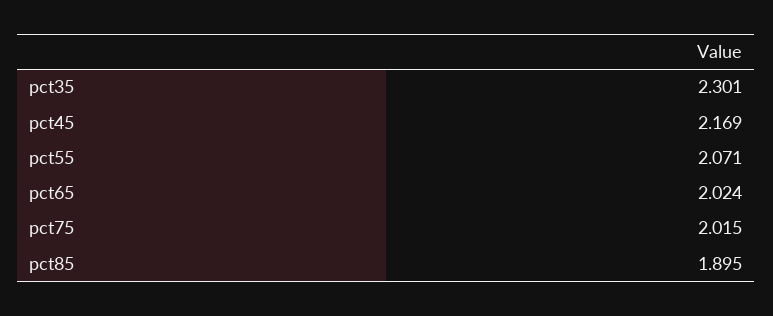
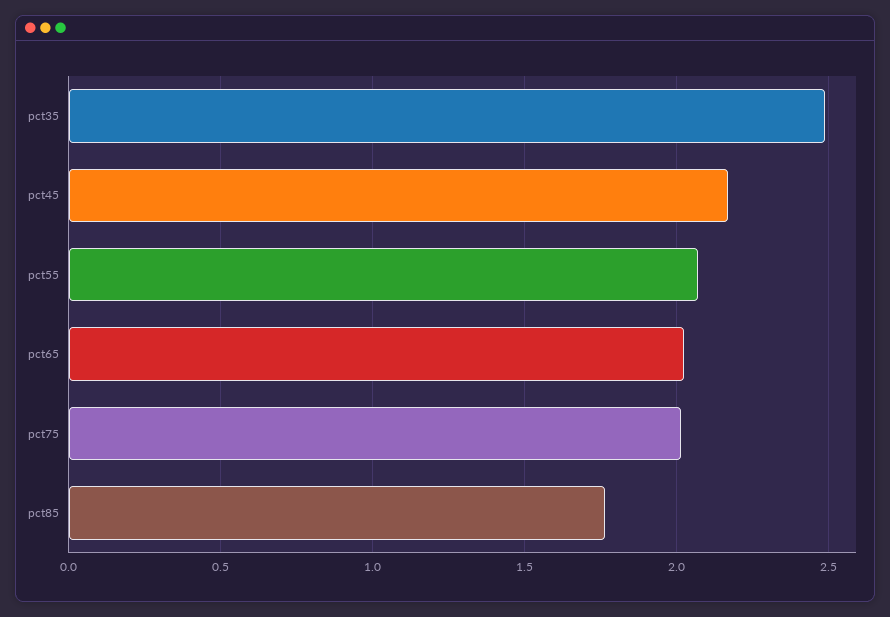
pct35: 2.301 -> 2.5
pct85: 1.895 -> 1.75

